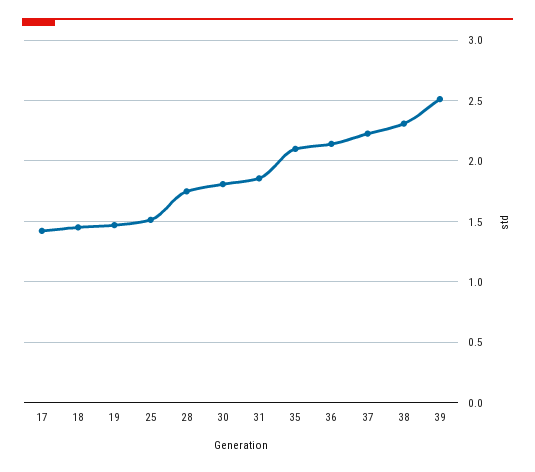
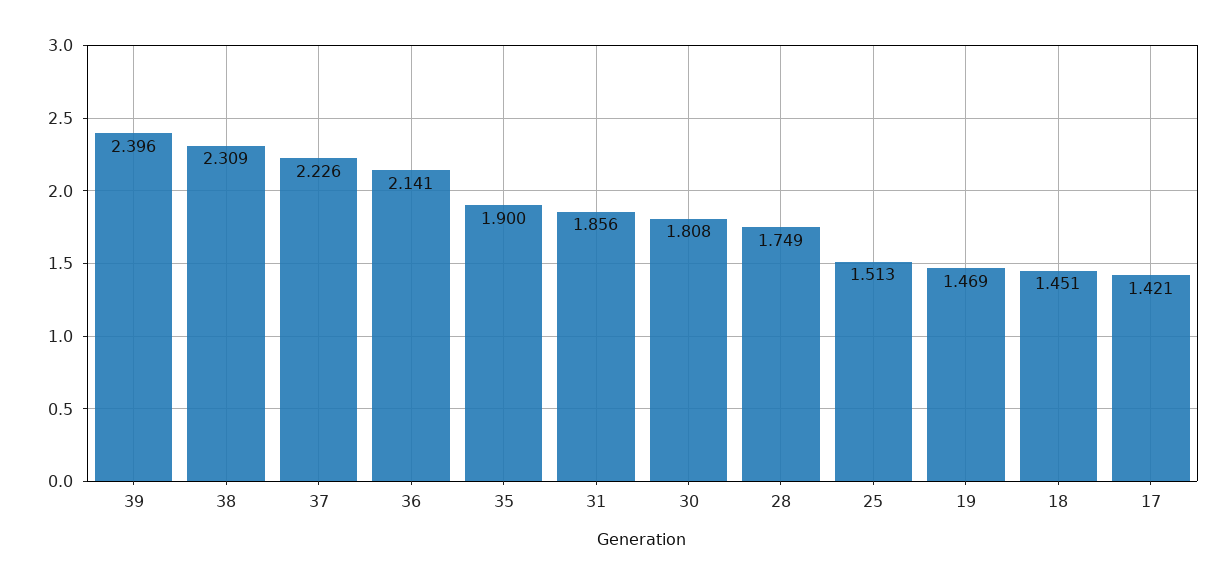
35: 2.1 -> 1.9
39: 2.5 -> 2.396

